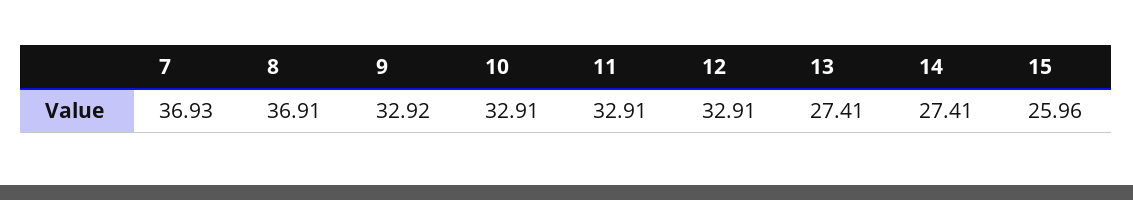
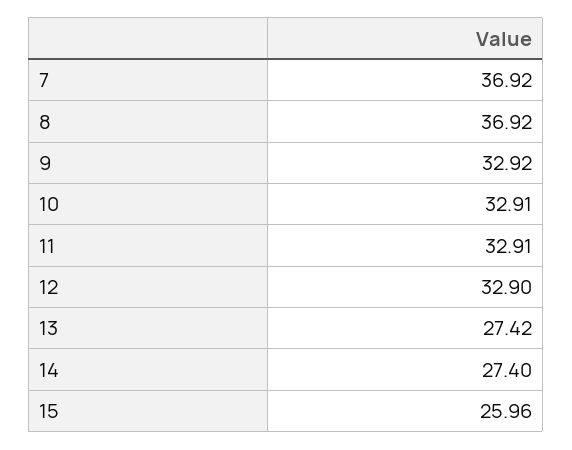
7: 36.93 -> 36.92
8: 36.91 -> 36.92
12: 32.91 -> 32.9
13: 27.41 -> 27.42
14: 27.41 -> 27.4

